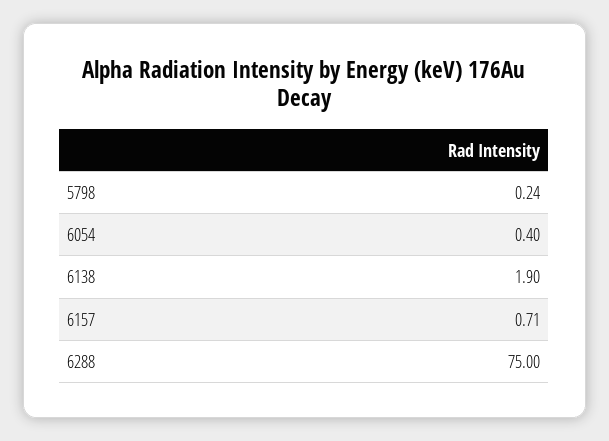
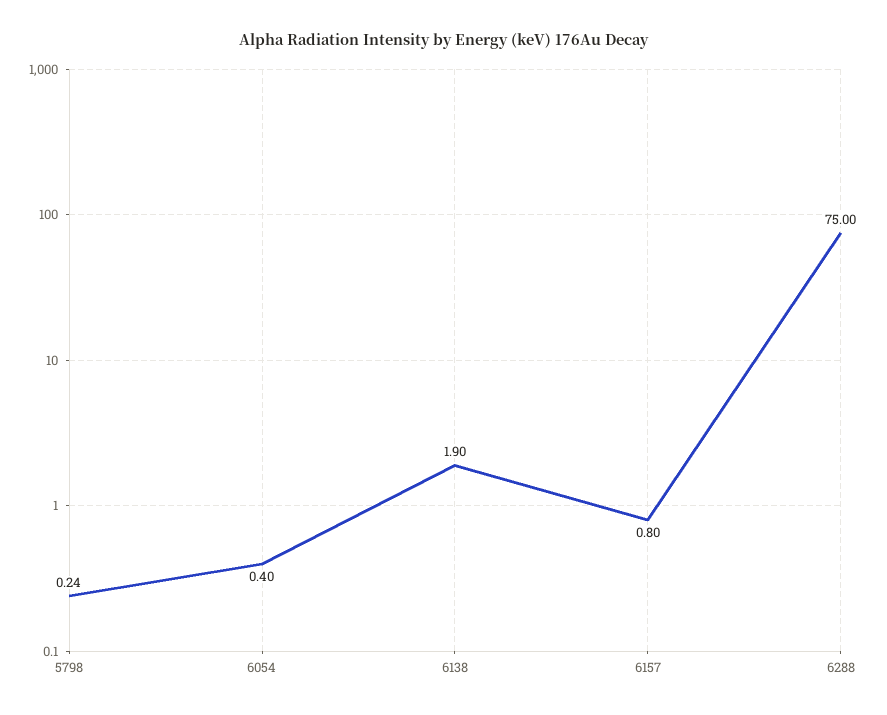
6157: 0.71 -> 0.8

